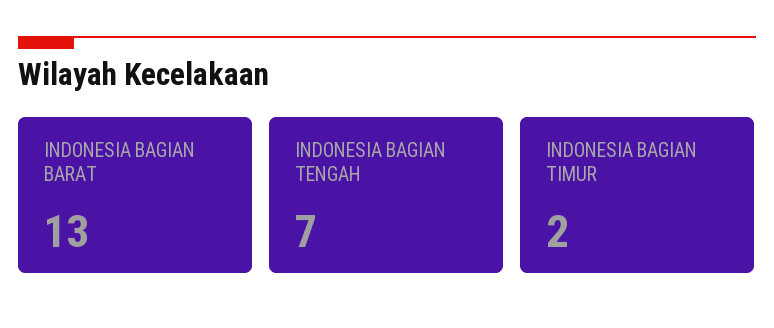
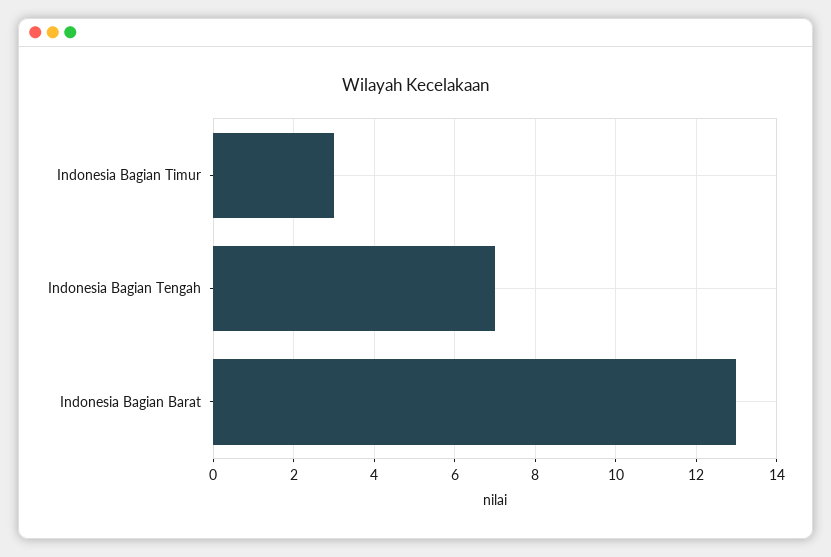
INDONESIA BAGIAN TIMUR: 2 -> 3

